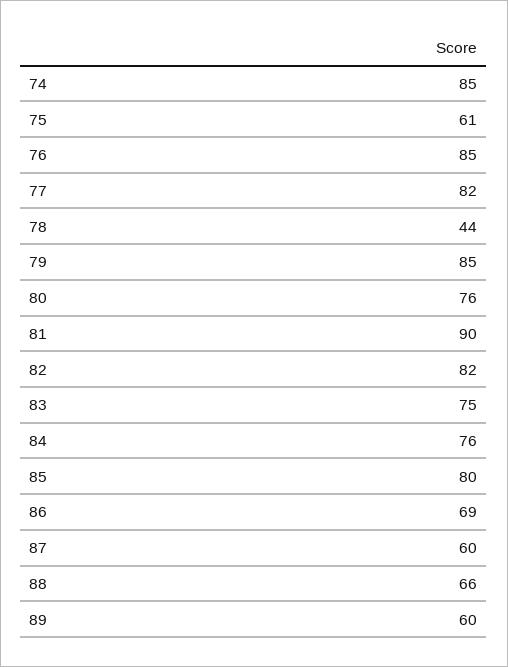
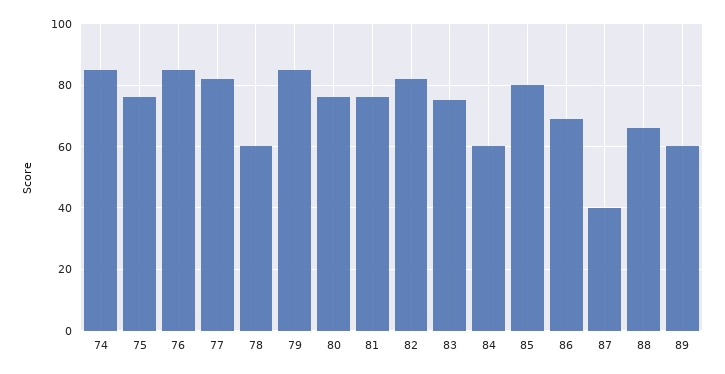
75: 61 -> 75
78: 44 -> 60
81: 90 -> 75
84: 76 -> 60
87: 60 -> 40

